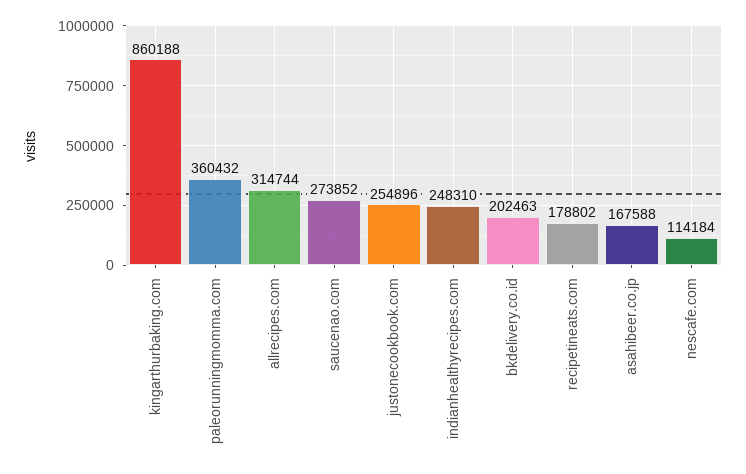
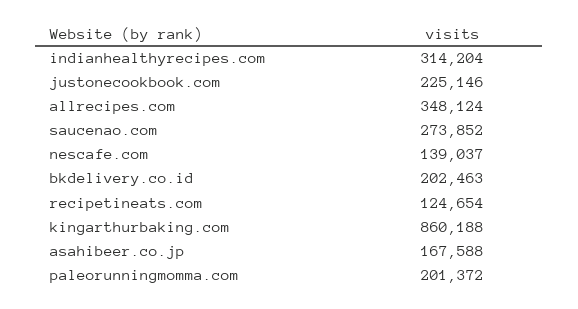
paleorunningmomma.com: 360432 -> 201372
allrecipes.com: 314744 -> 348124
justonecookbook.com: 254896 -> 225146
indianhealthyrecipes.com: 248310 -> 314204
recipetineats.com: 178802 -> 124654
nescafe.com: 114184 -> 139037

